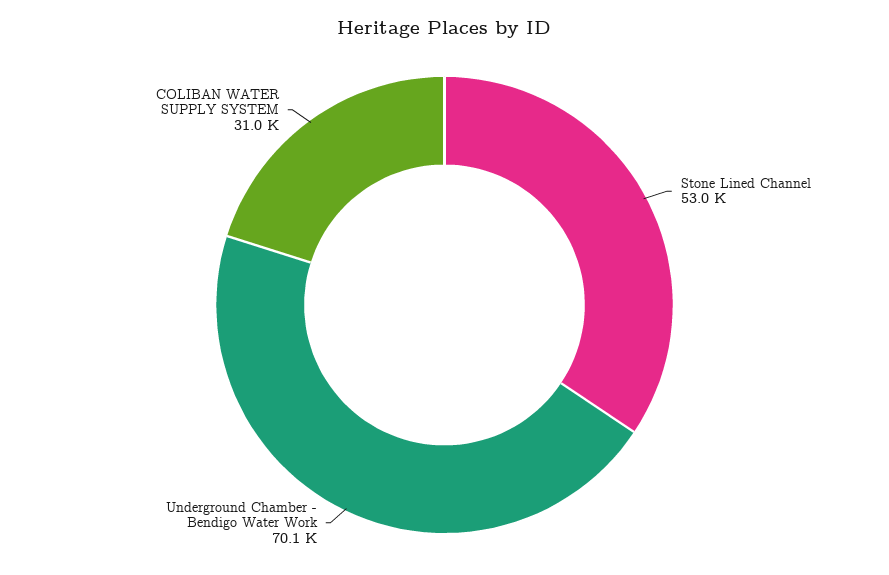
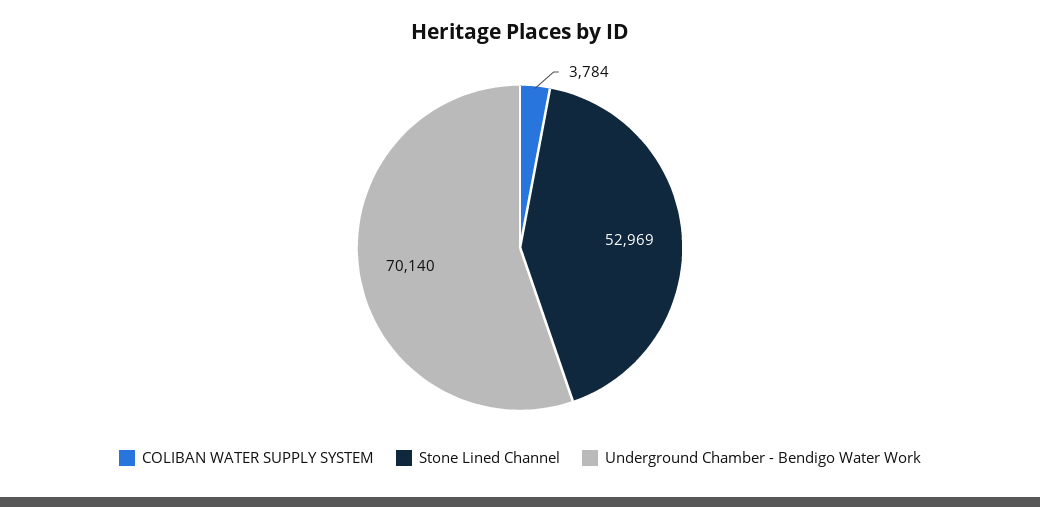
COLIBAN WATER SUPPLY SYSTEM: 31000 -> 3784

